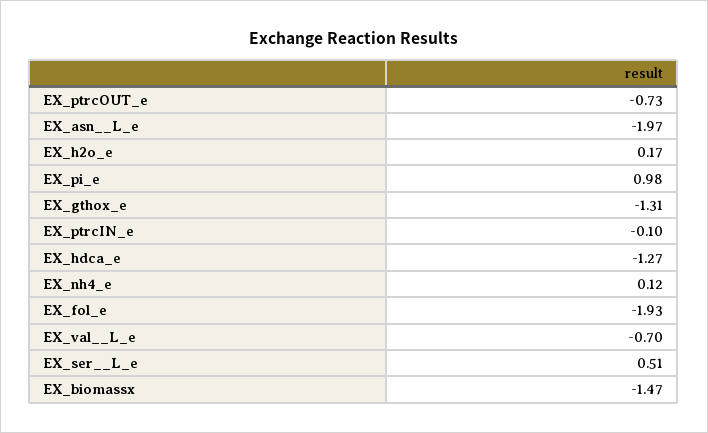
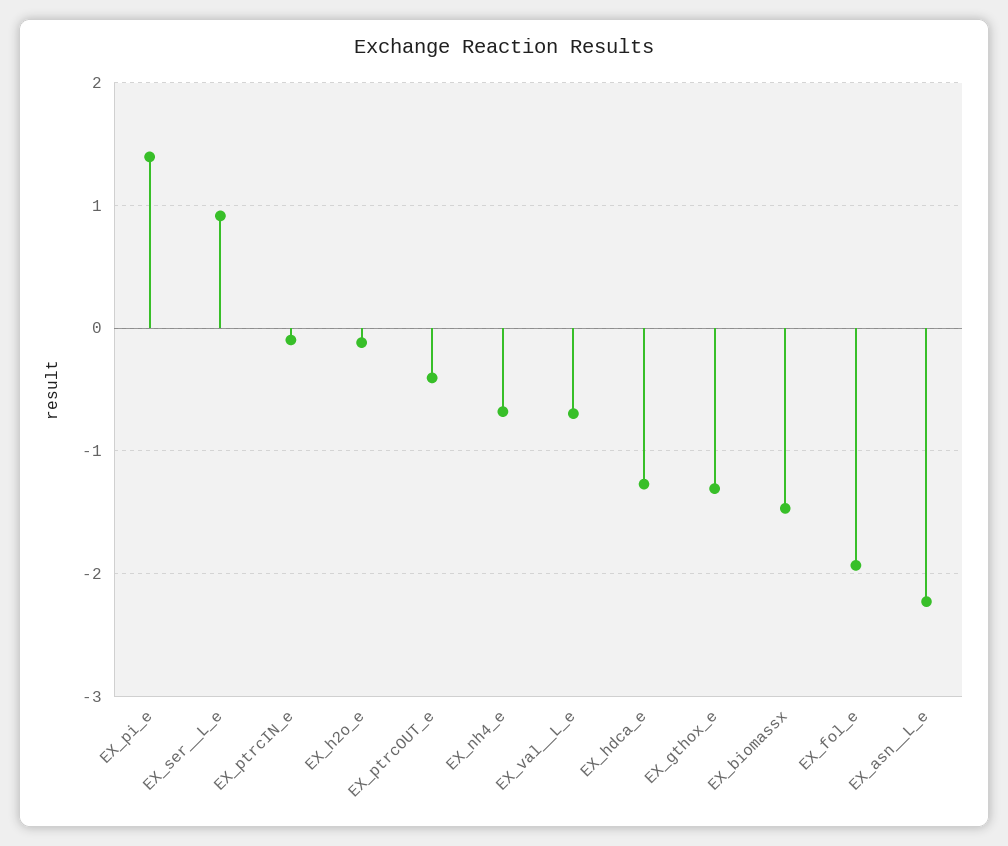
EX_ptrcOUT_e: -0.73 -> -0.4
EX_asn__L_e: -1.97 -> -2.2
EX_h2o_e: 0.17 -> -0.1
EX_pi_e: 0.98 -> 1.4
EX_nh4_e: 0.12 -> -0.7
EX_ser__L_e: 0.51 -> 0.9

